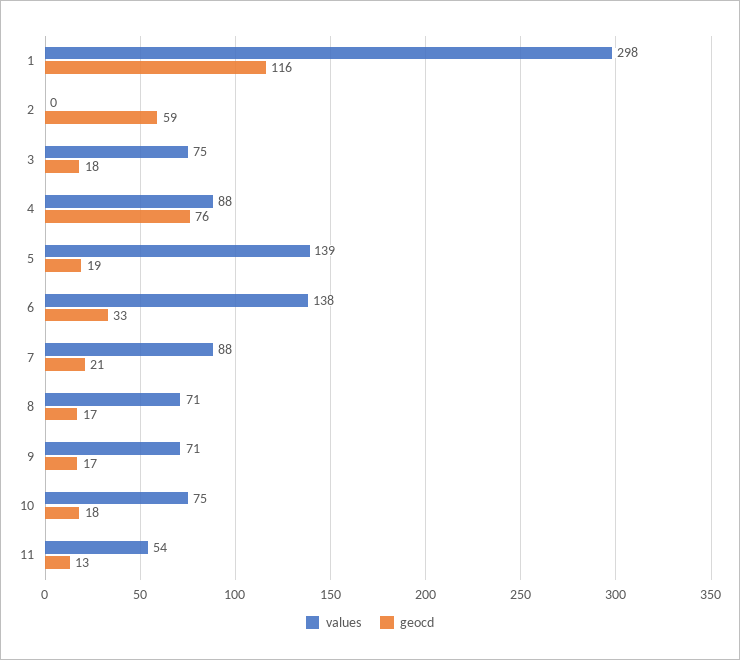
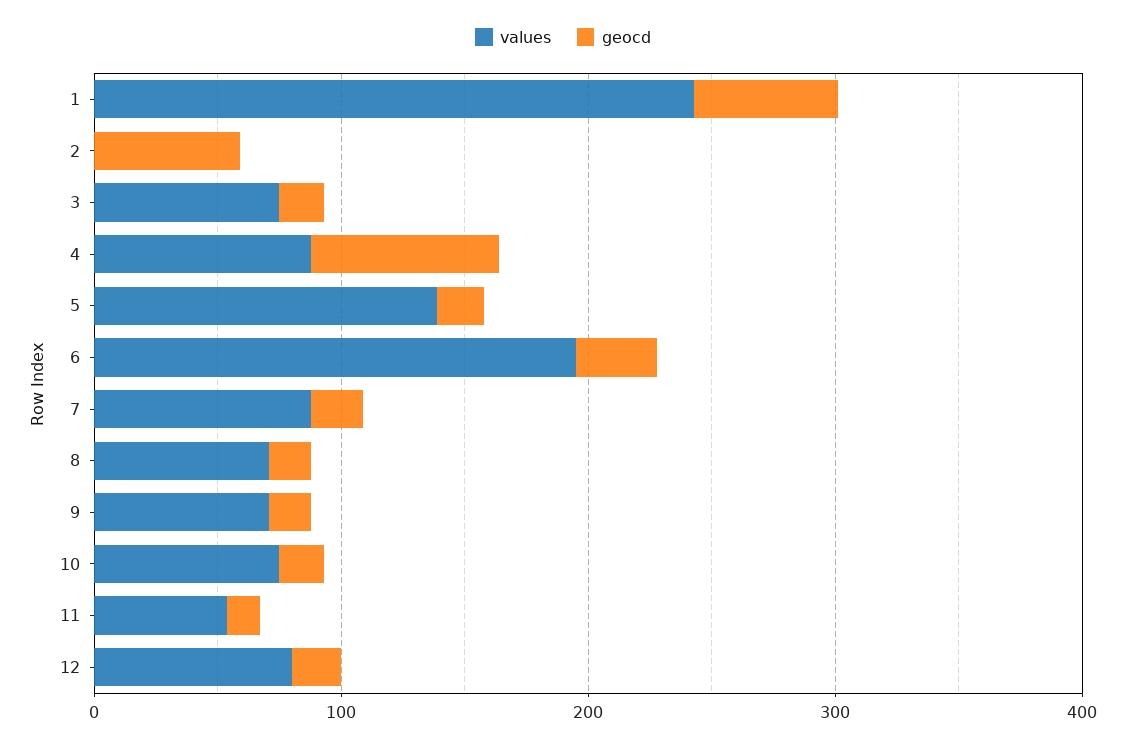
values, 1: 298 -> 240
geocd, 1: 116 -> 60
values, 6: 138 -> 200
values, 12: none -> 80
geocd, 12: none -> 20

